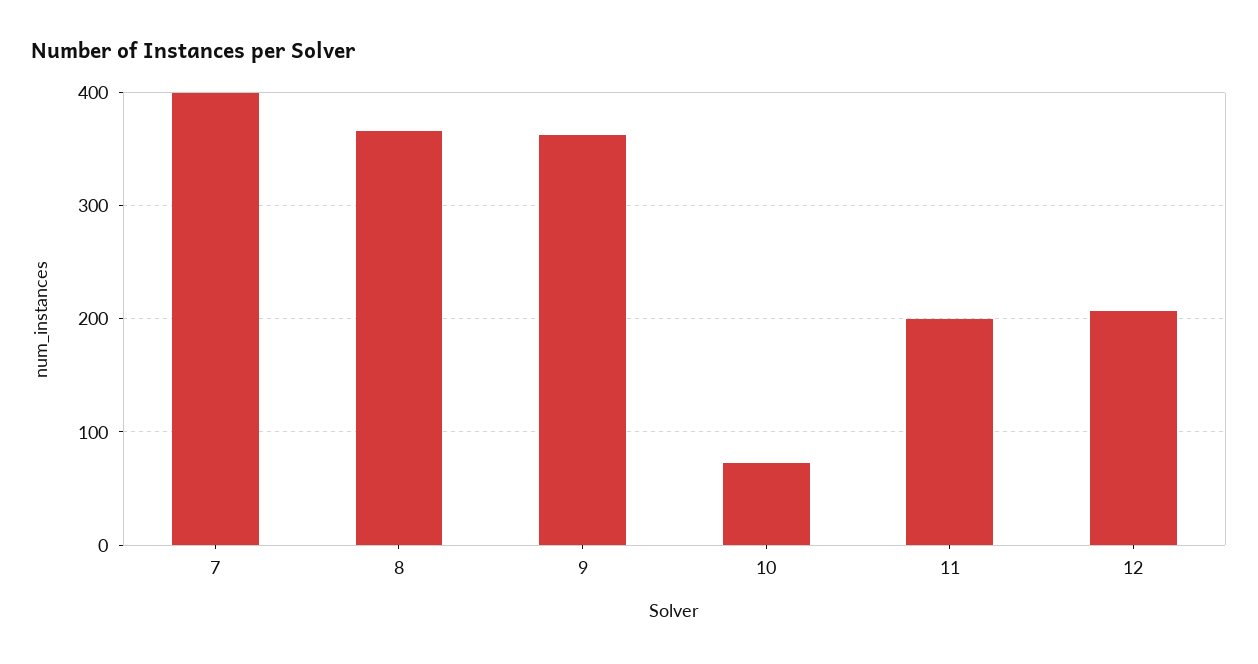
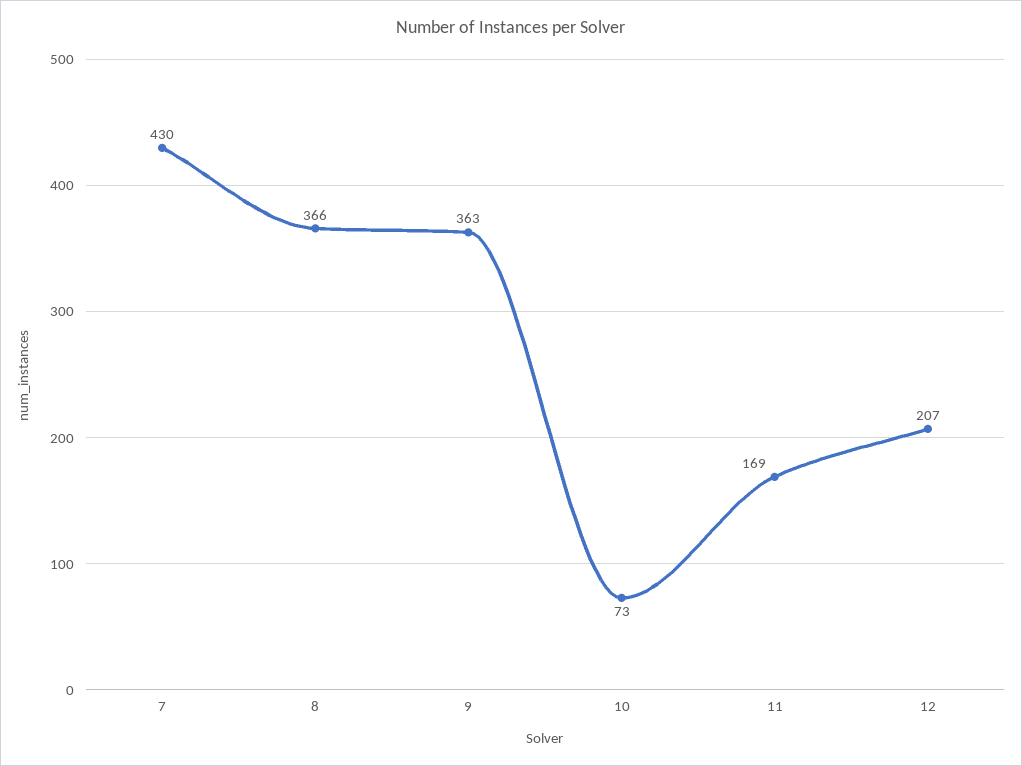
7: 400 -> 430
11: 200 -> 169

